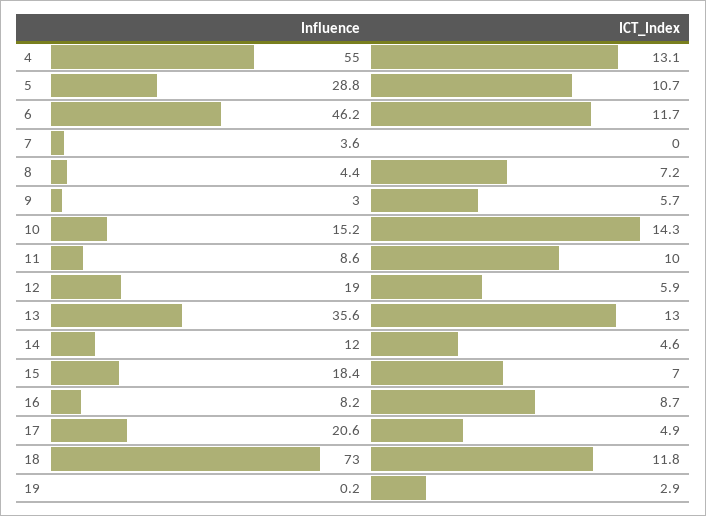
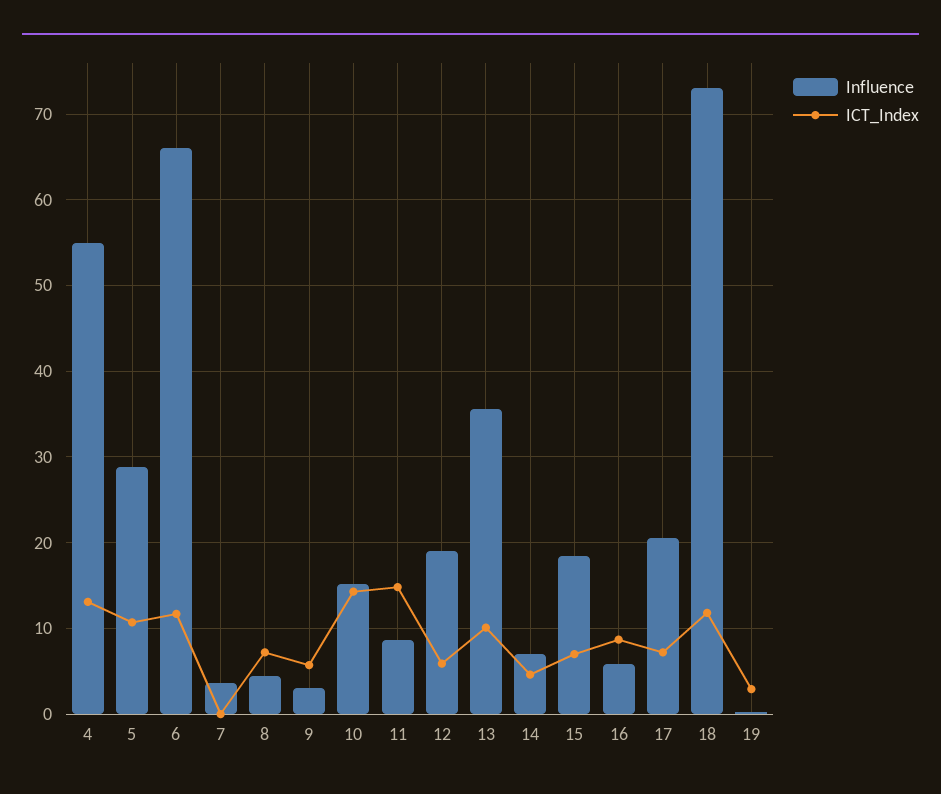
Influence, 6: 46.2 -> 66
ICT_Index, 11: 10 -> 15
ICT_Index, 13: 13 -> 10
Influence, 14: 12 -> 7
Influence, 16: 8.2 -> 6
ICT_Index, 17: 4.9 -> 7

